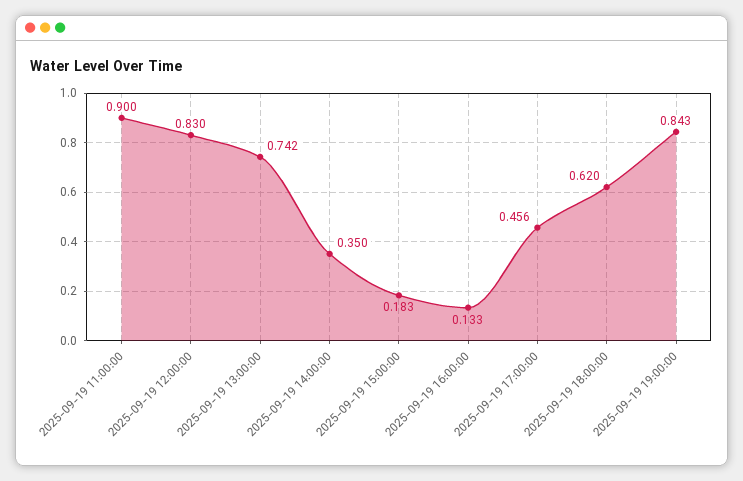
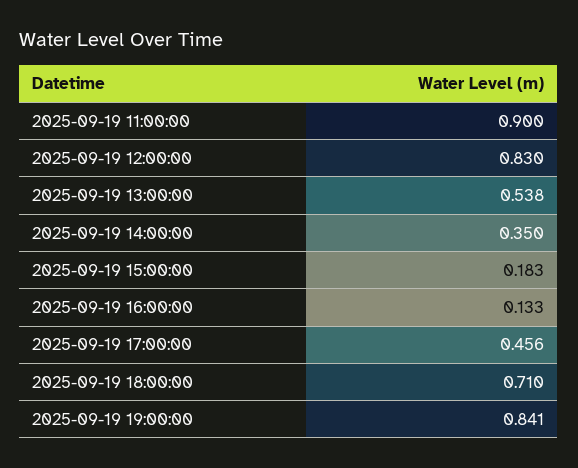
2025-09-19 13:00:00: 0.742 -> 0.538
2025-09-19 18:00:00: 0.62 -> 0.71
2025-09-19 19:00:00: 0.843 -> 0.841

